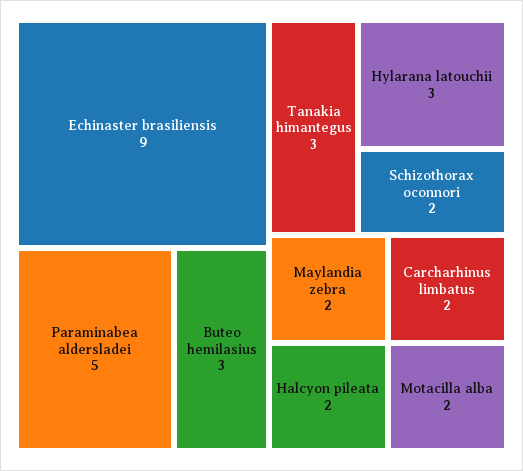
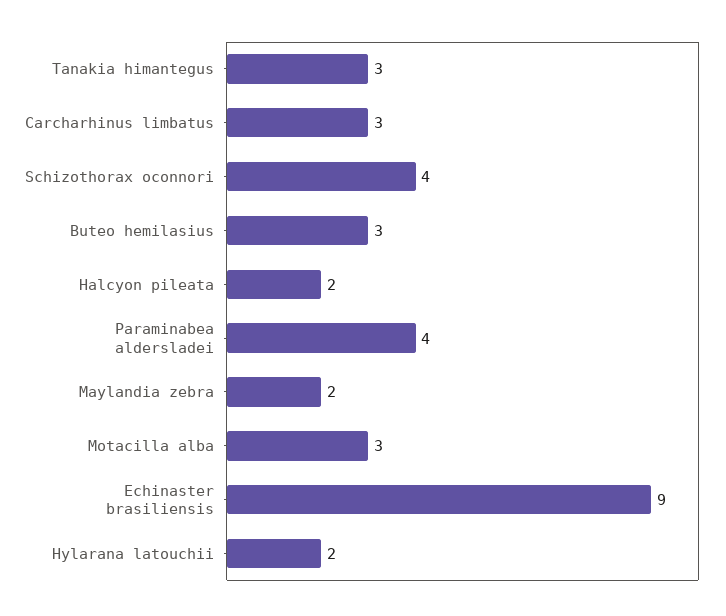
Paraminabea aldersladei: 5 -> 4
Hylarana latouchii: 3 -> 2
Schizothorax oconnori: 2 -> 4
Carcharhinus limbatus: 2 -> 3
Motacilla alba: 2 -> 3

